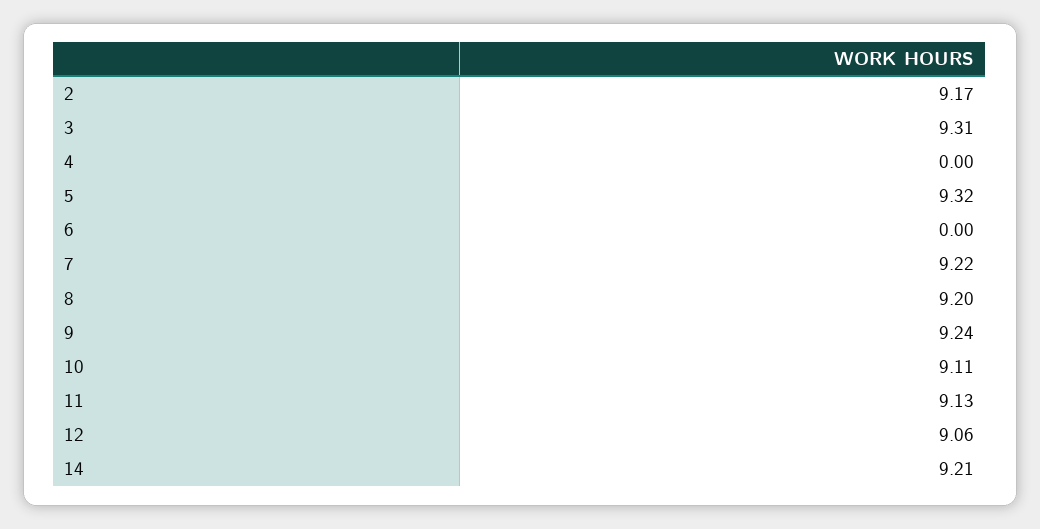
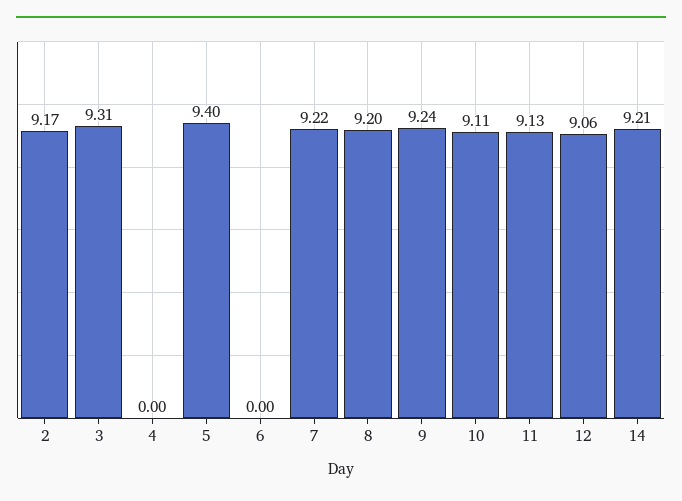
5: 9.32 -> 9.4

